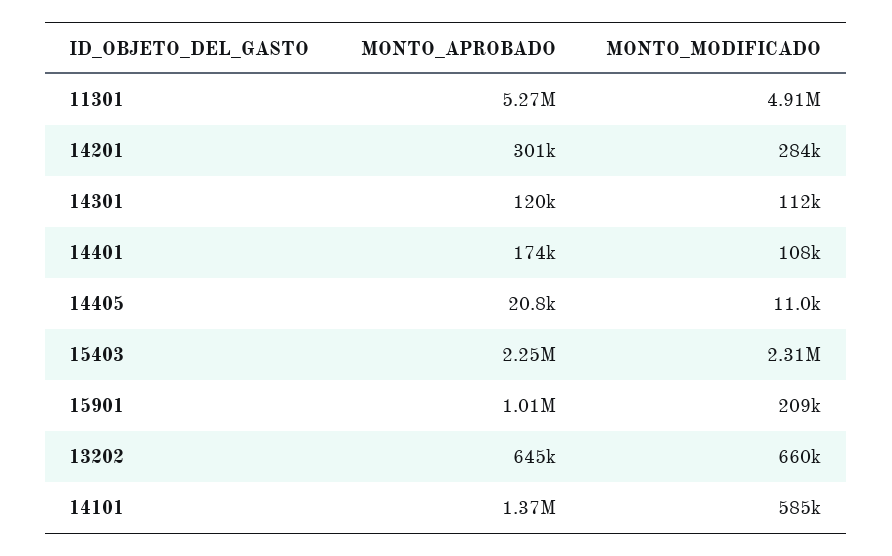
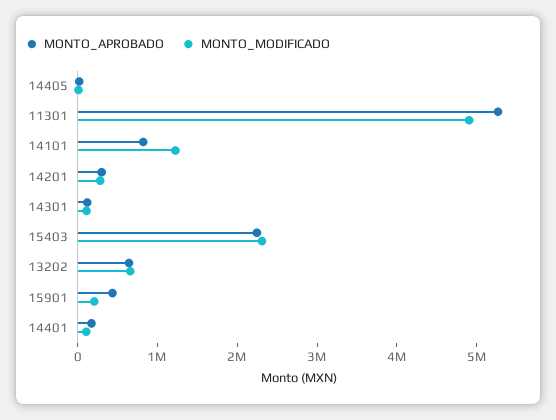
MONTO_APROBADO, 15901: 1010000 -> 400000
MONTO_APROBADO, 14101: 1370000 -> 800000
MONTO_MODIFICADO, 14101: 585000 -> 1200000

